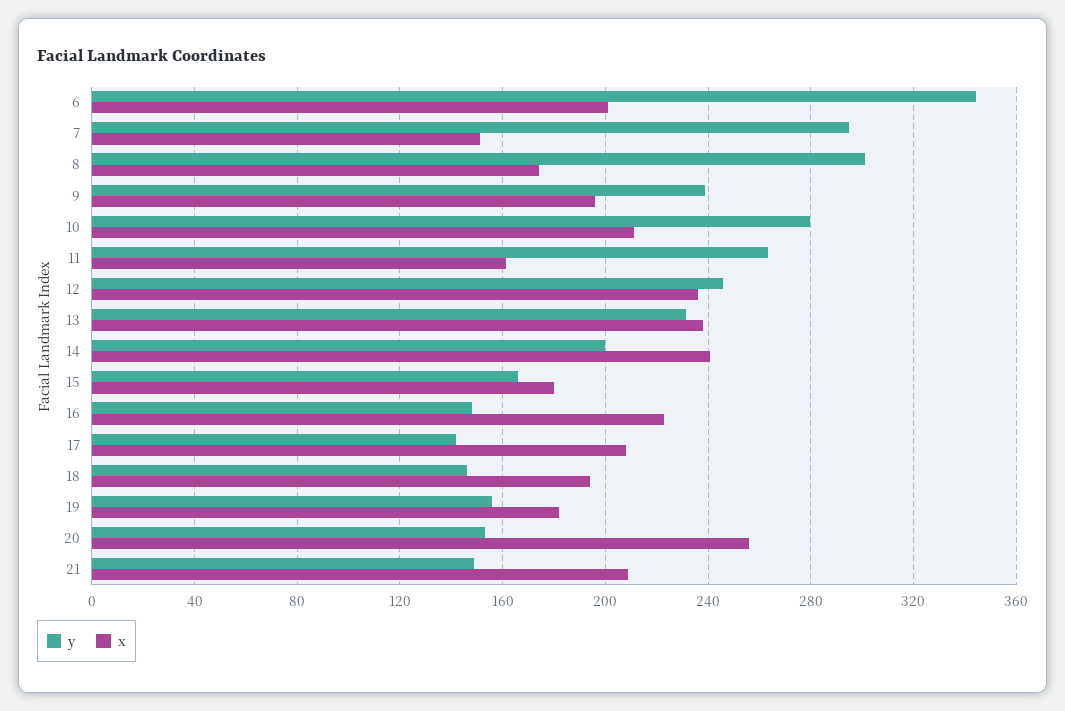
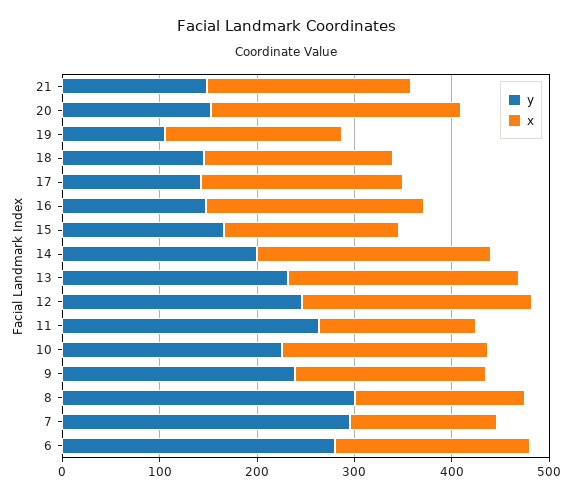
y, 6: 345 -> 280
y, 10: 280 -> 220
y, 19: 155 -> 100

